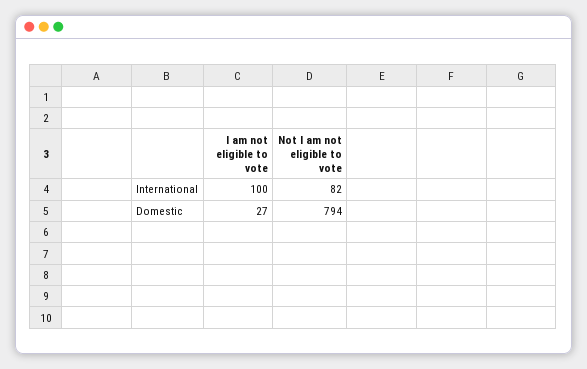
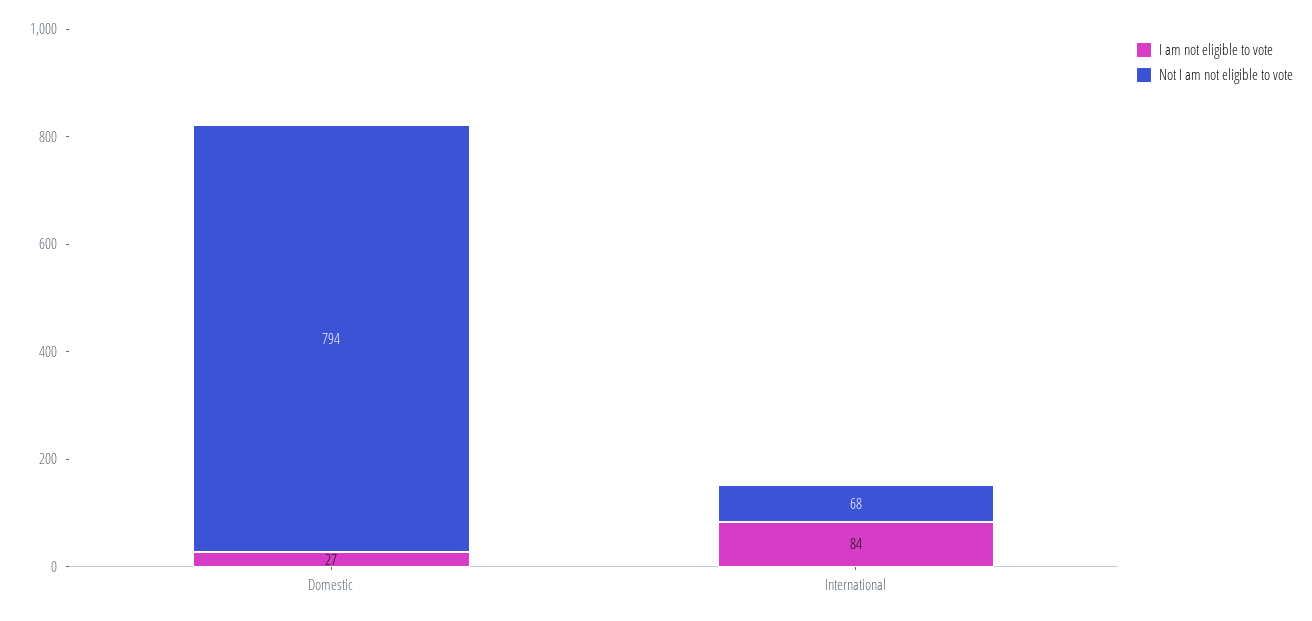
I am not eligible to vote, International: 100 -> 84
Not I am not eligible to vote, International: 82 -> 68

